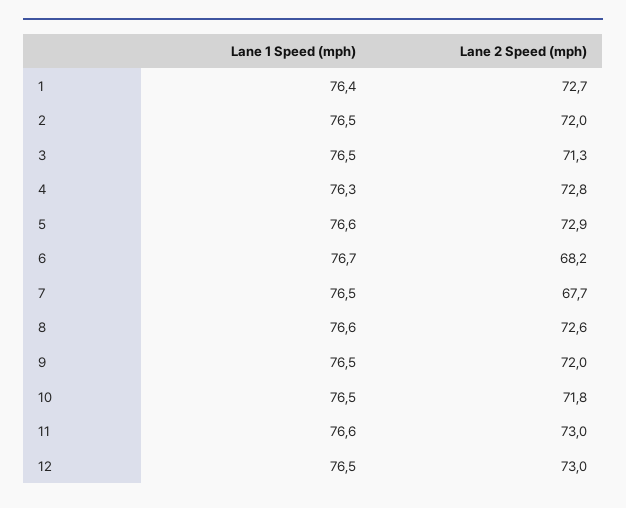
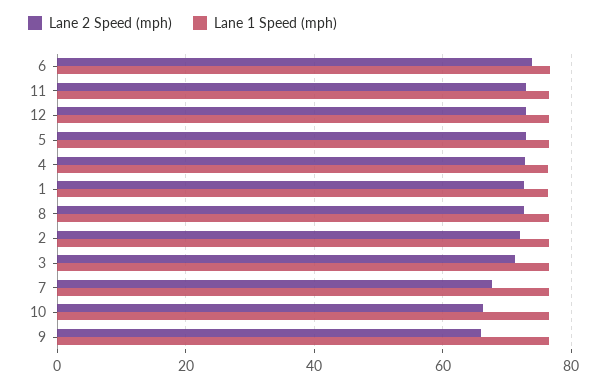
Lane 2 Speed (mph), 6: 68.2 -> 74
Lane 2 Speed (mph), 9: 72 -> 66
Lane 2 Speed (mph), 10: 71.8 -> 66

